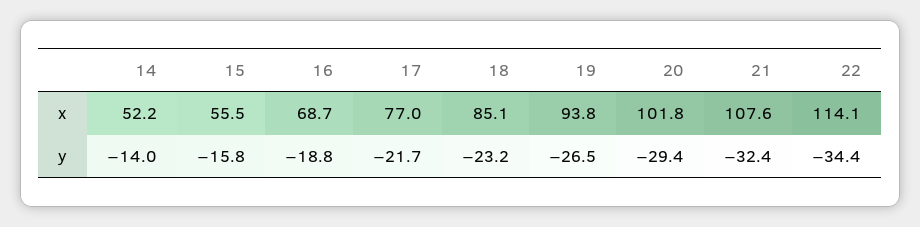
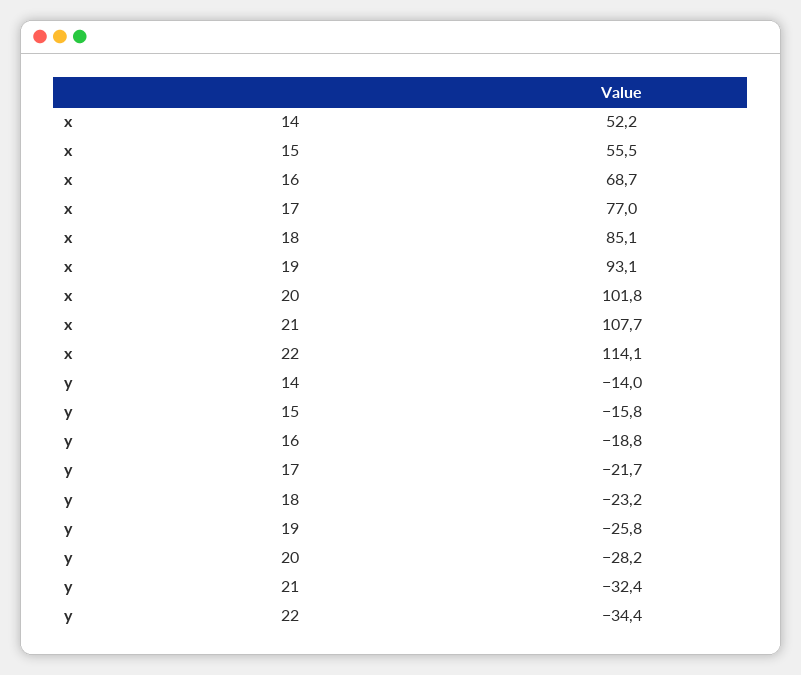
19, x: 93.8 -> 93.1
21, x: 107.6 -> 107.7
19, y: -26.5 -> -25.8
20, y: -29.4 -> -28.2

